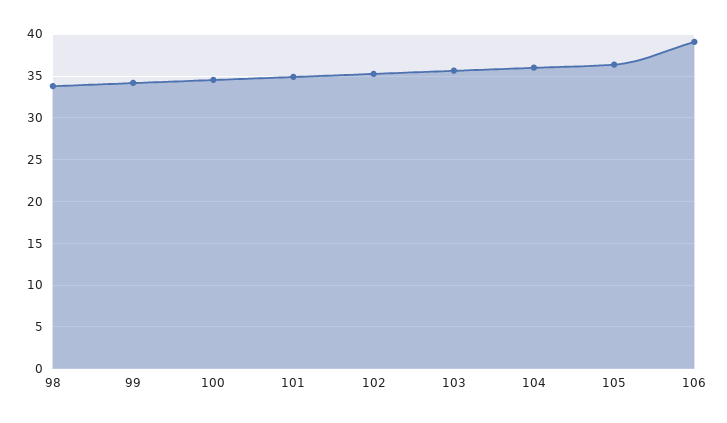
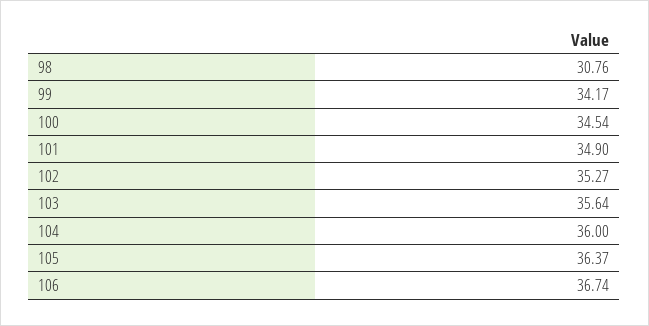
98: 34 -> 30.76
106: 39 -> 36.74

